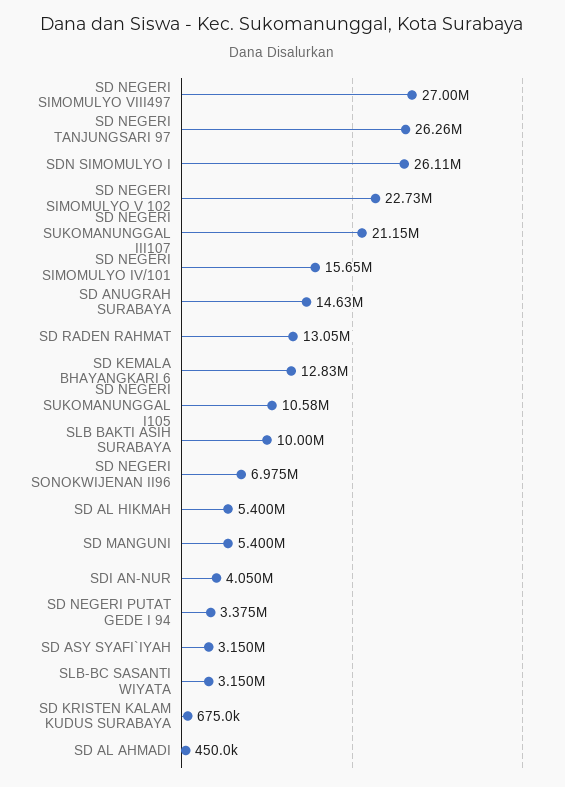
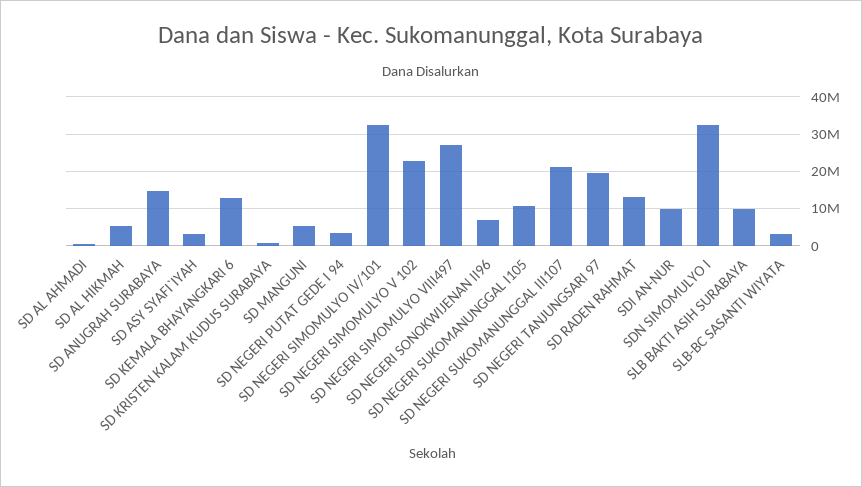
SD NEGERI TANJUNGSARI 97: 26260000 -> 20000000
SDN SIMOMULYO I: 26110000 -> 32000000
SD NEGERI SIMOMULYO IV/101: 15650000 -> 32000000
SDI AN-NUR: 4050000 -> 10000000

